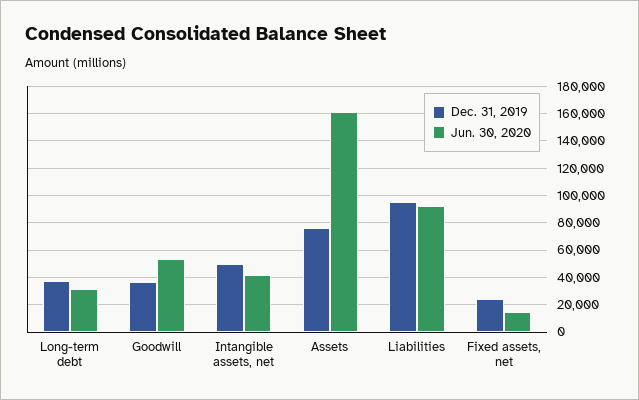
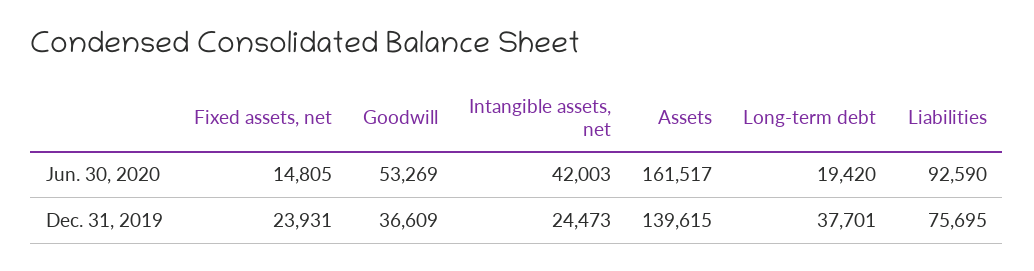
Jun. 30, 2020, Long-term debt: 30000 -> 19420
Dec. 31, 2019, Intangible assets, net: 50000 -> 24473
Dec. 31, 2019, Assets: 75000 -> 139615
Dec. 31, 2019, Liabilities: 95000 -> 75695

